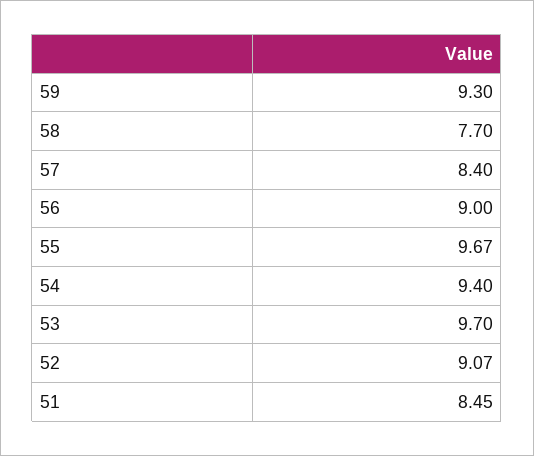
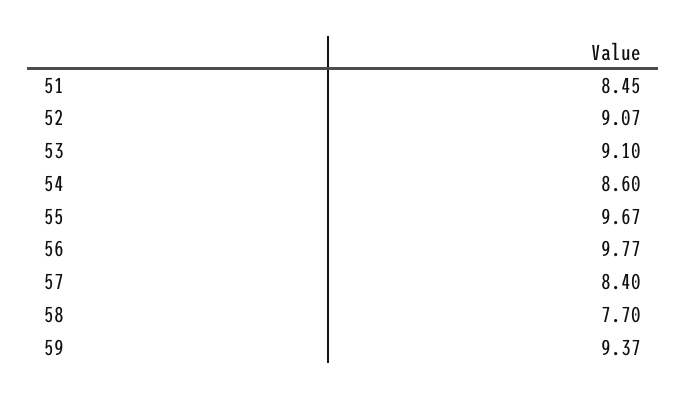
59: 9.3 -> 9.37
56: 9 -> 9.77
54: 9.4 -> 8.6
53: 9.7 -> 9.1

